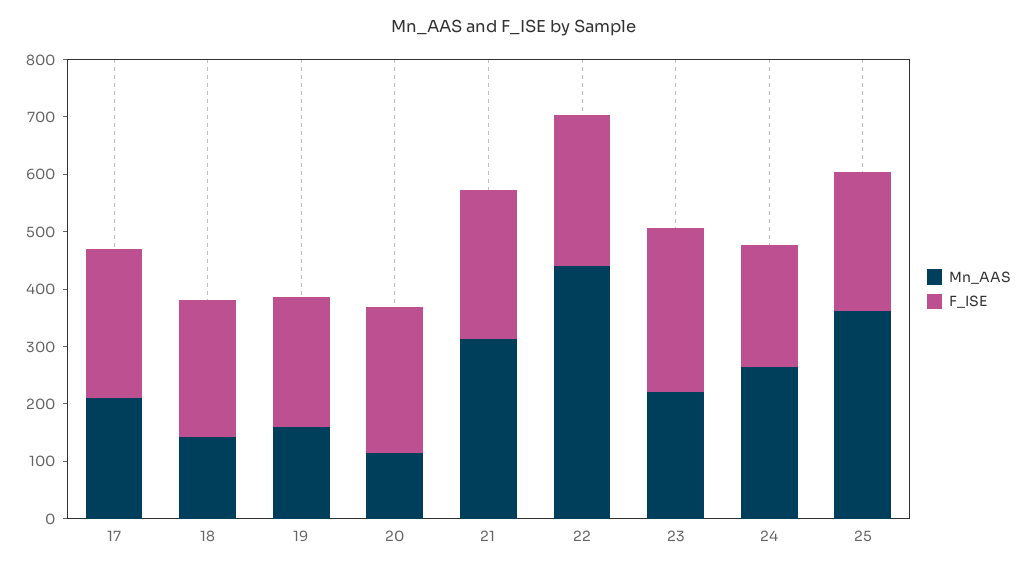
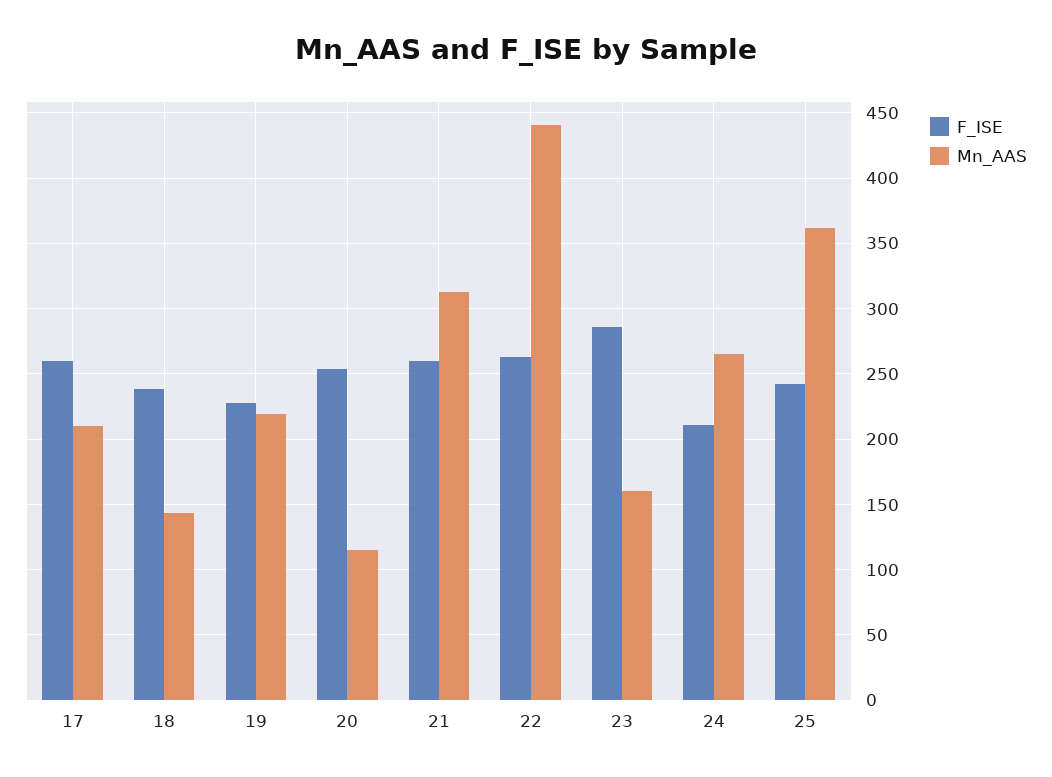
Mn_AAS, 19: 160 -> 220
Mn_AAS, 23: 220 -> 160

